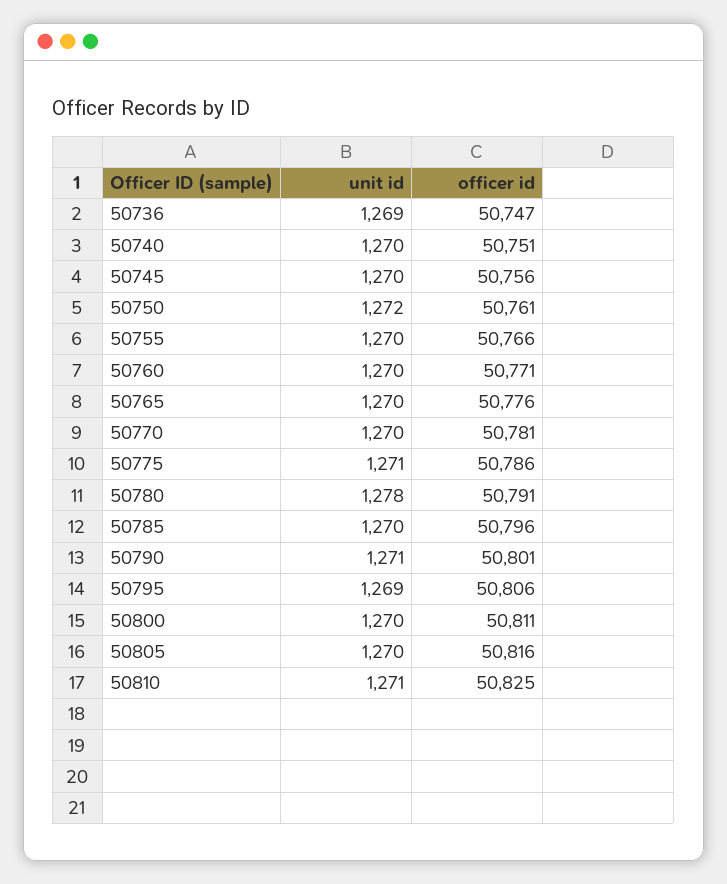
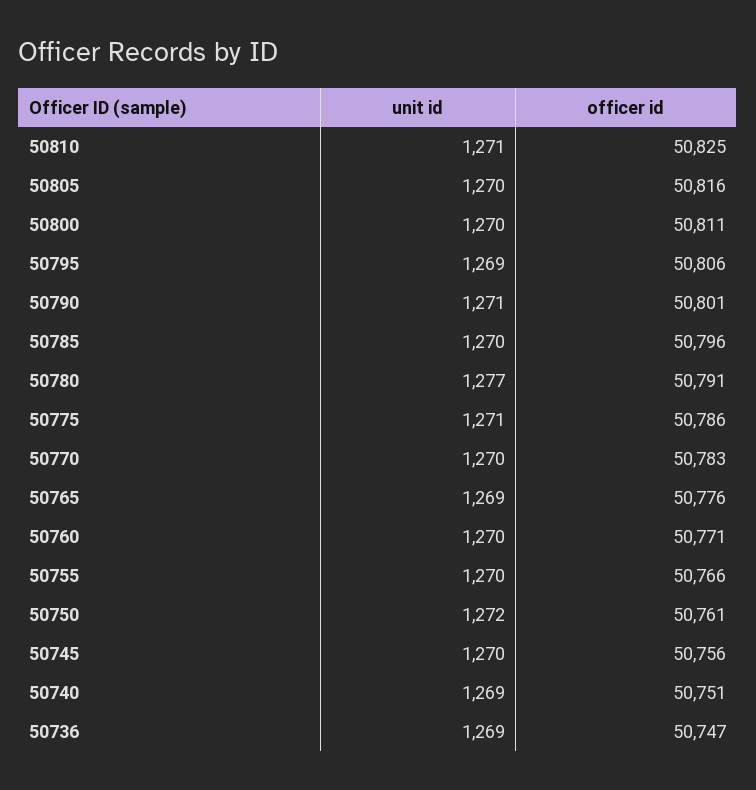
unit id, 50740: 1270 -> 1269
unit id, 50765: 1270 -> 1269
officer id, 50770: 50781 -> 50783
unit id, 50780: 1278 -> 1277

